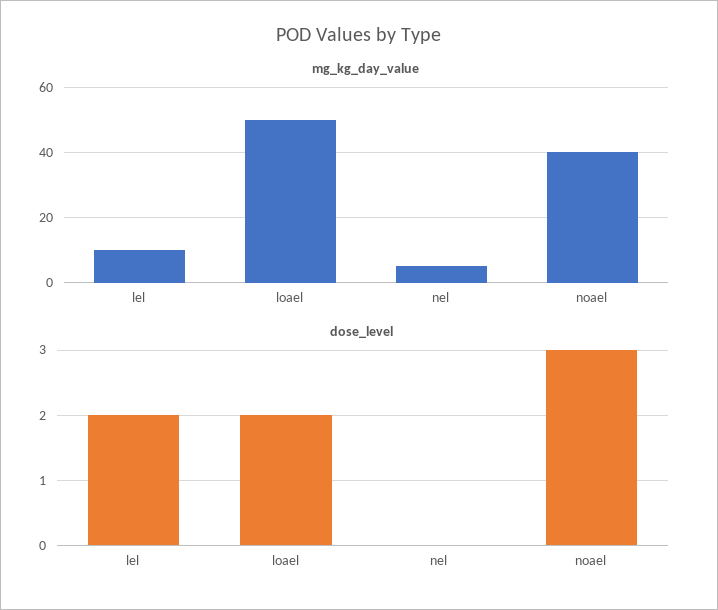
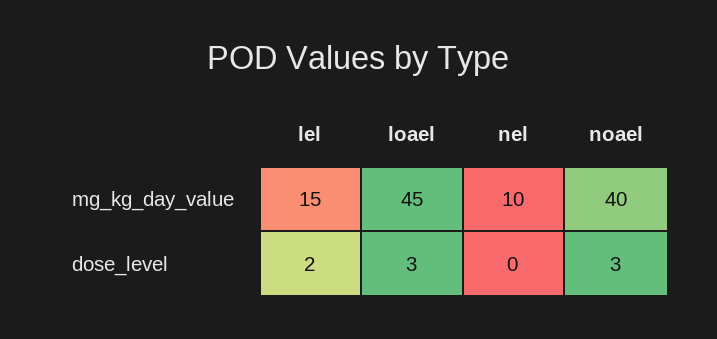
mg_kg_day_value, lel: 10 -> 15
mg_kg_day_value, loael: 50 -> 45
mg_kg_day_value, nel: 5 -> 10
dose_level, loael: 2 -> 3

